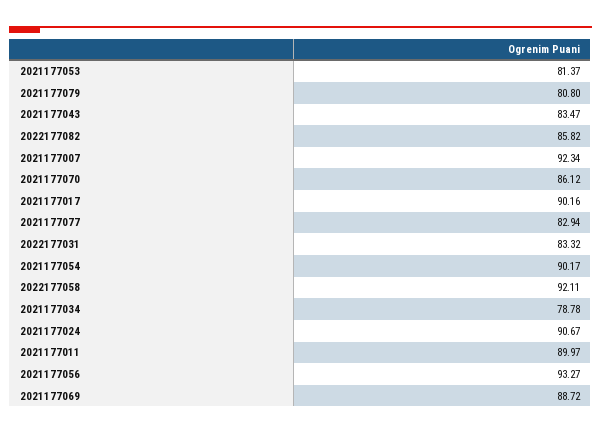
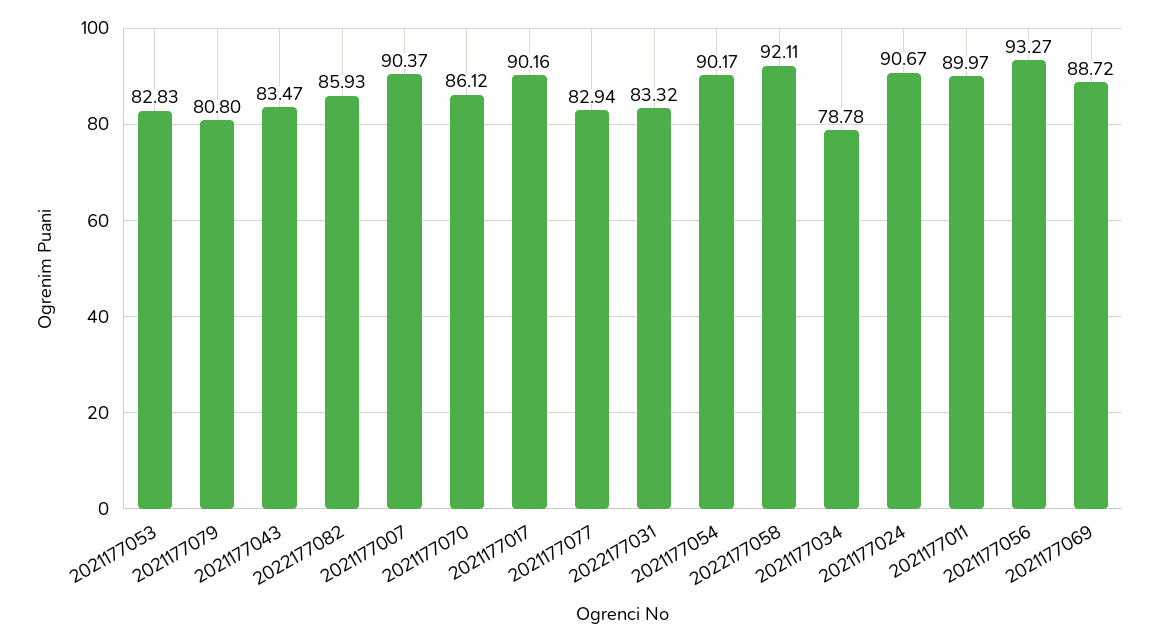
2021177053: 81.37 -> 82.83
2022177082: 85.82 -> 85.93
2021177007: 92.34 -> 90.37

